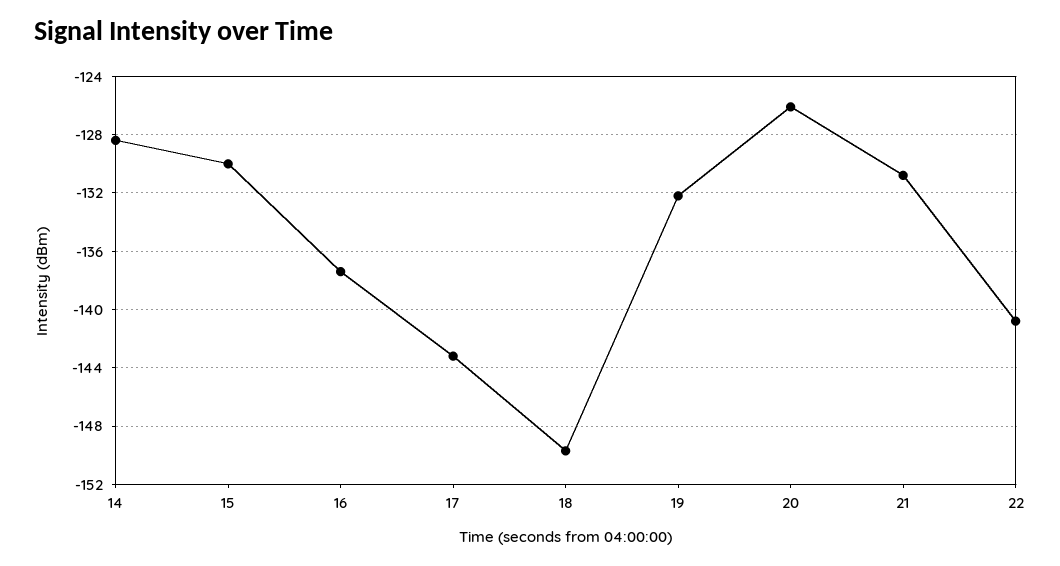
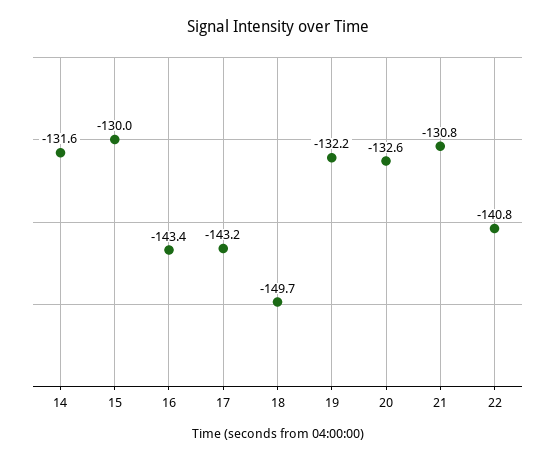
14: -128.5 -> -131.6
16: -137.5 -> -143.4
20: -126 -> -132.6

